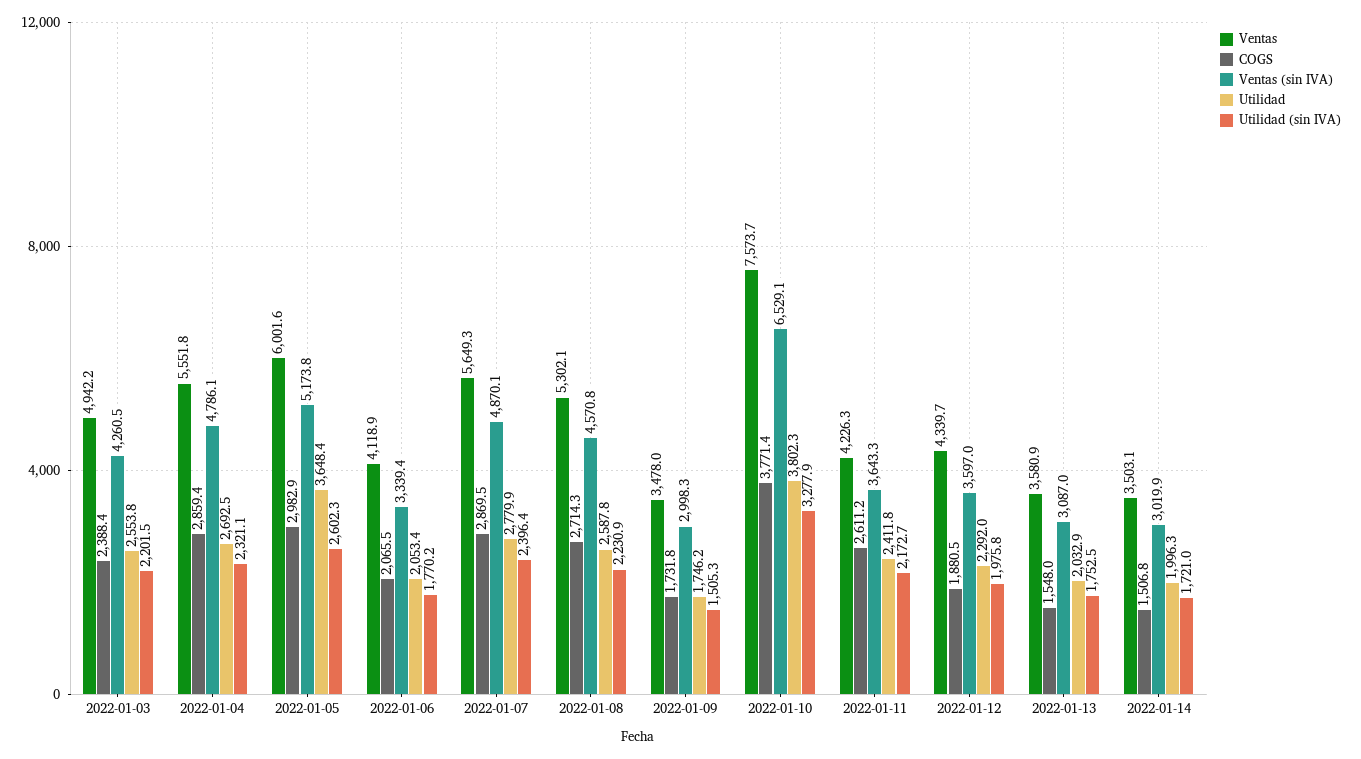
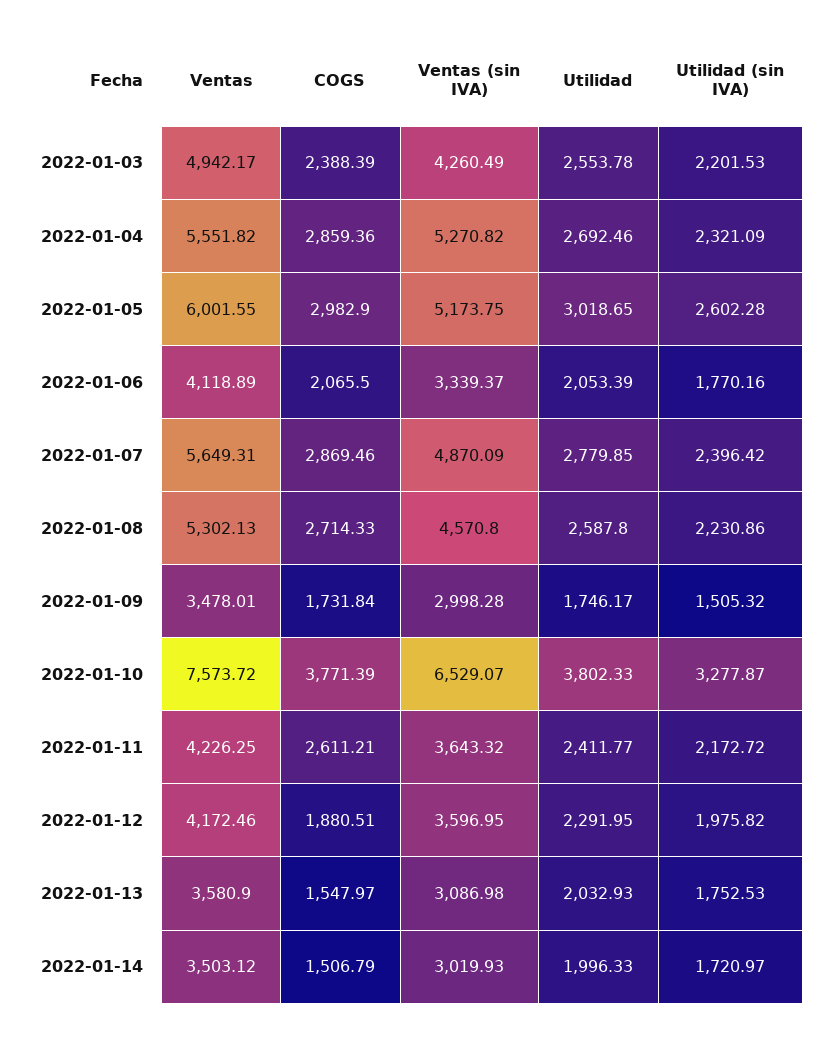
Ventas (sin IVA), 2022-01-04: 4786.1 -> 5270.82
Utilidad, 2022-01-05: 3648.4 -> 3018.65
Ventas, 2022-01-12: 4339.7 -> 4172.46

